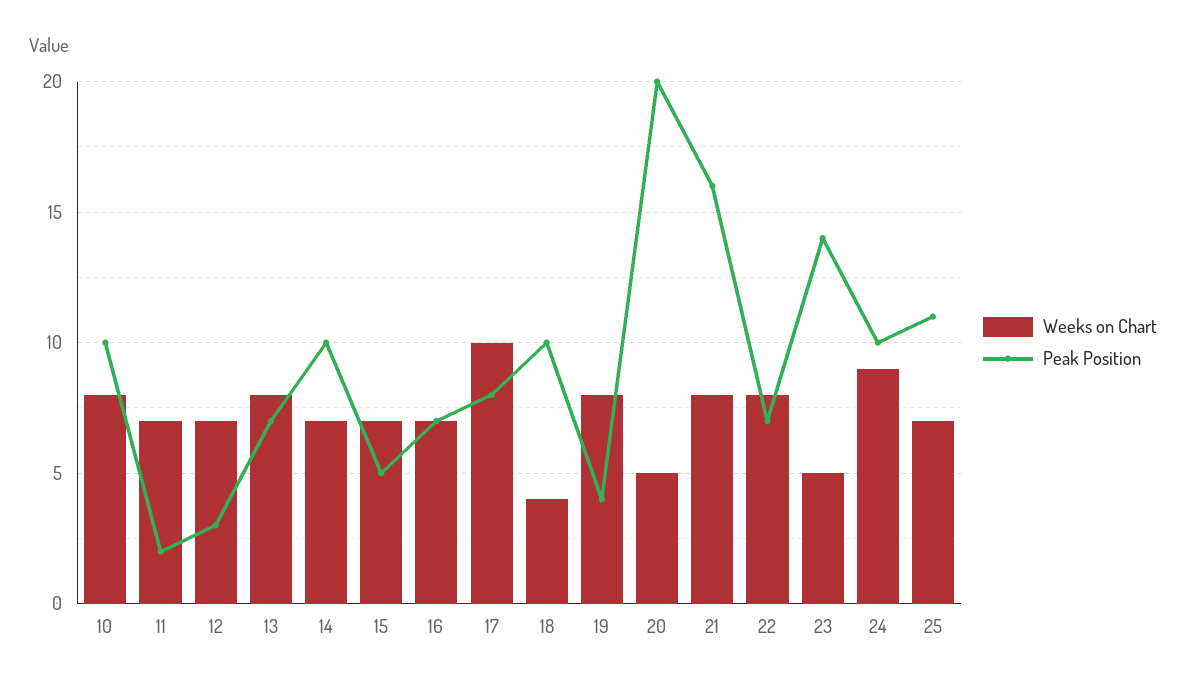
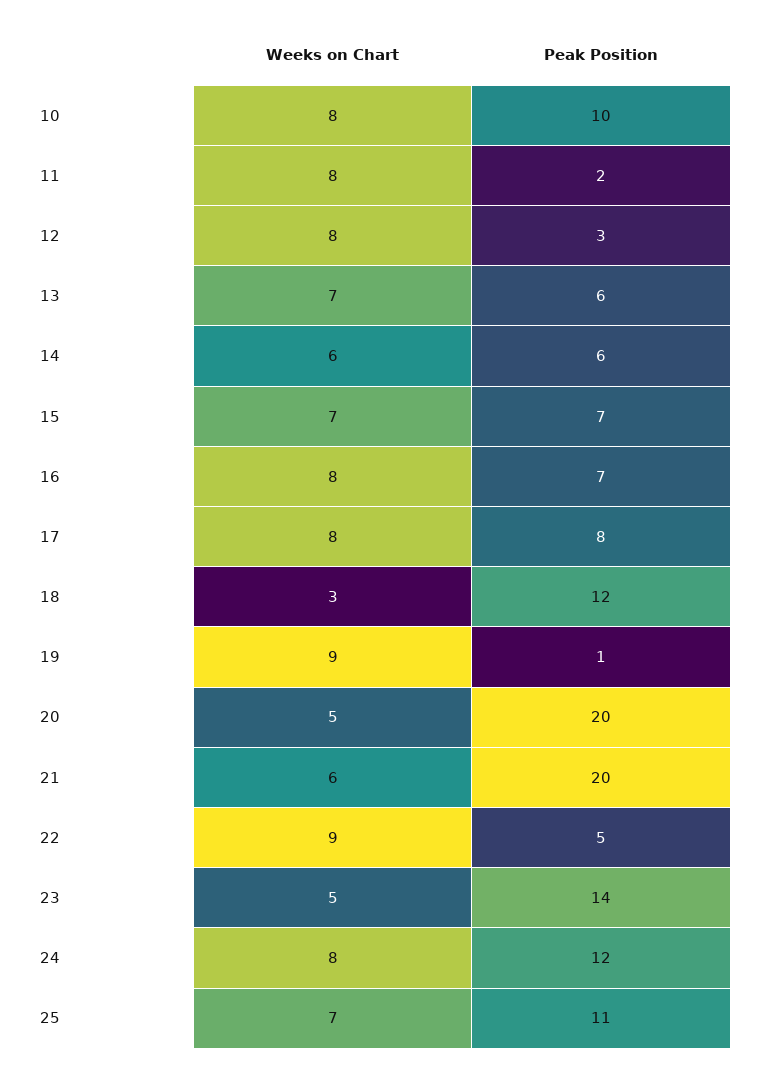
Weeks on Chart, 11: 7 -> 8
Weeks on Chart, 12: 7 -> 8
Weeks on Chart, 13: 8 -> 7
Peak Position, 13: 7 -> 6
Weeks on Chart, 14: 7 -> 6
Peak Position, 14: 10 -> 6
Peak Position, 15: 5 -> 7
Weeks on Chart, 16: 7 -> 8
Weeks on Chart, 17: 10 -> 8
Weeks on Chart, 18: 4 -> 3
Peak Position, 18: 10 -> 12
Weeks on Chart, 19: 8 -> 9
Peak Position, 19: 4 -> 1
Weeks on Chart, 21: 8 -> 6
Peak Position, 21: 16 -> 20
Weeks on Chart, 22: 8 -> 9
Peak Position, 22: 7 -> 5
Weeks on Chart, 24: 9 -> 8
Peak Position, 24: 10 -> 12

